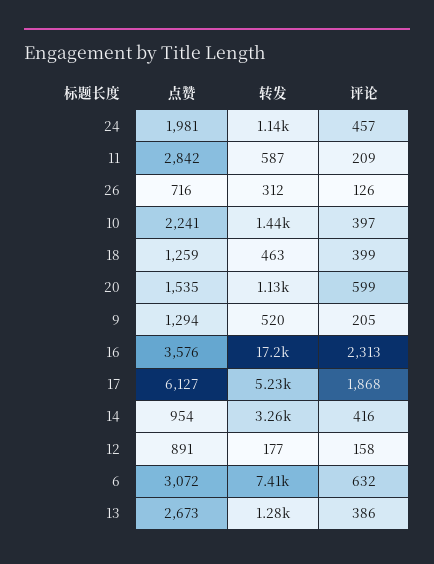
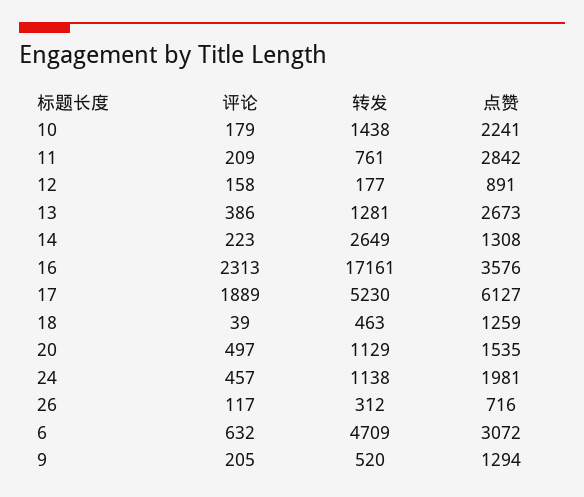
转发, 11: 587 -> 761
评论, 26: 126 -> 117
评论, 10: 397 -> 179
评论, 18: 399 -> 39
评论, 20: 599 -> 497
评论, 17: 1868 -> 1889
点赞, 14: 954 -> 1308
转发, 14: 3260 -> 2649
评论, 14: 416 -> 223
转发, 6: 7410 -> 4709

